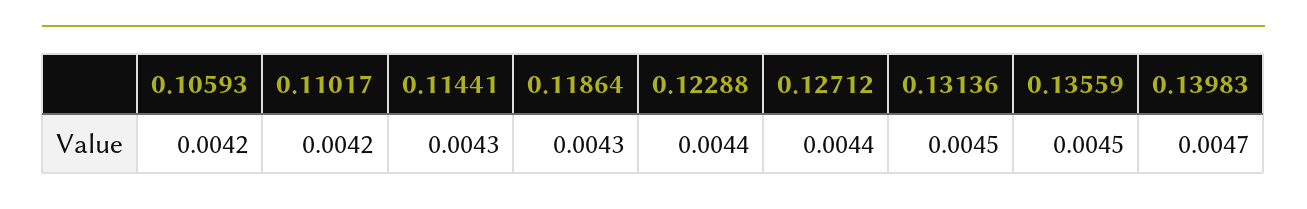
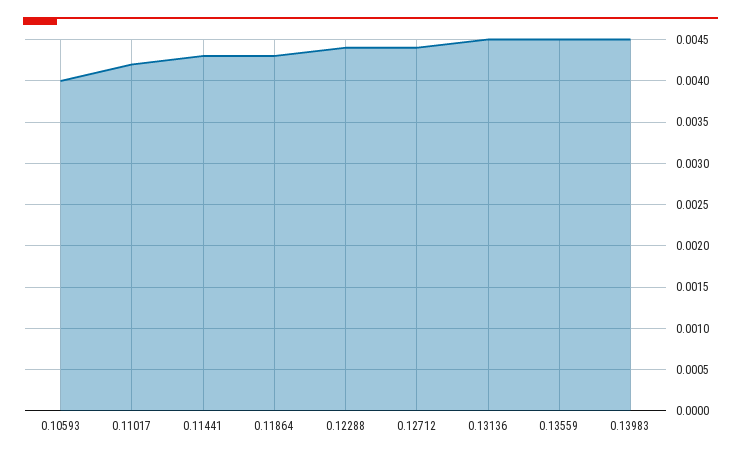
0.10593: 0.0042 -> 0.004
0.13983: 0.0047 -> 0.0045

